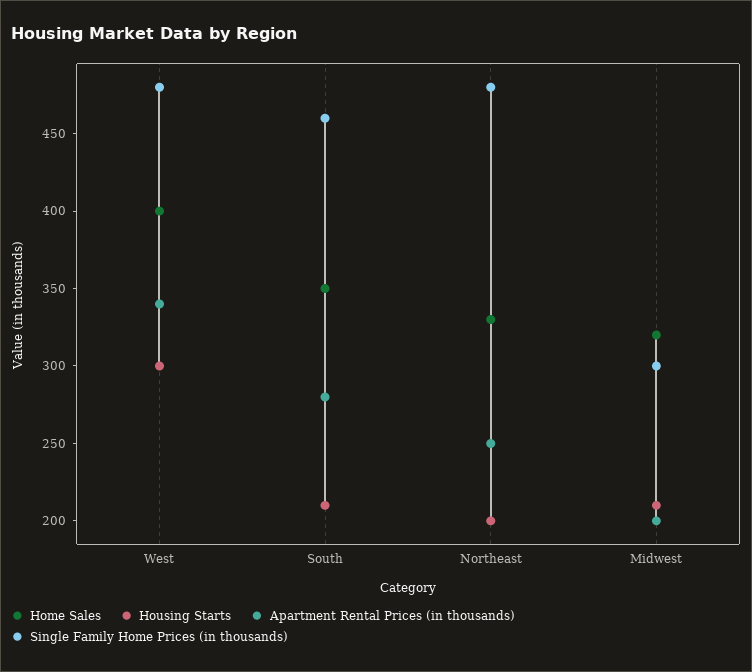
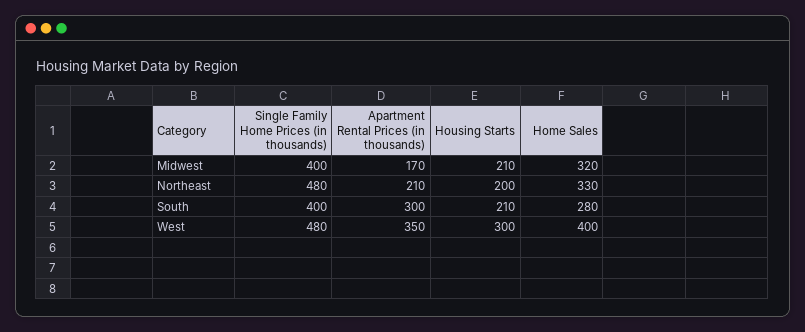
Apartment Rental Prices (in thousands), West: 340 -> 350
Home Sales, South: 350 -> 280
Apartment Rental Prices (in thousands), South: 280 -> 300
Single Family Home Prices (in thousands), South: 460 -> 400
Apartment Rental Prices (in thousands), Northeast: 250 -> 210
Apartment Rental Prices (in thousands), Midwest: 200 -> 170
Single Family Home Prices (in thousands), Midwest: 300 -> 400

